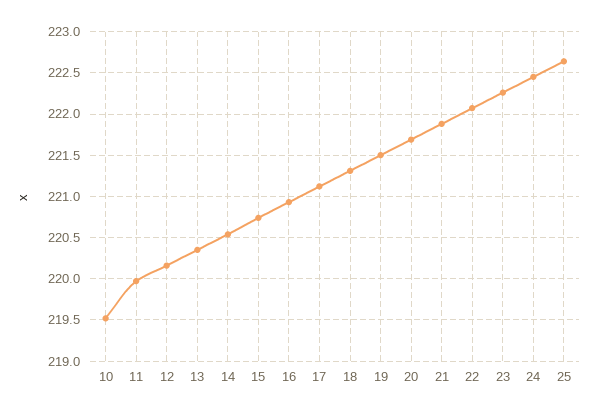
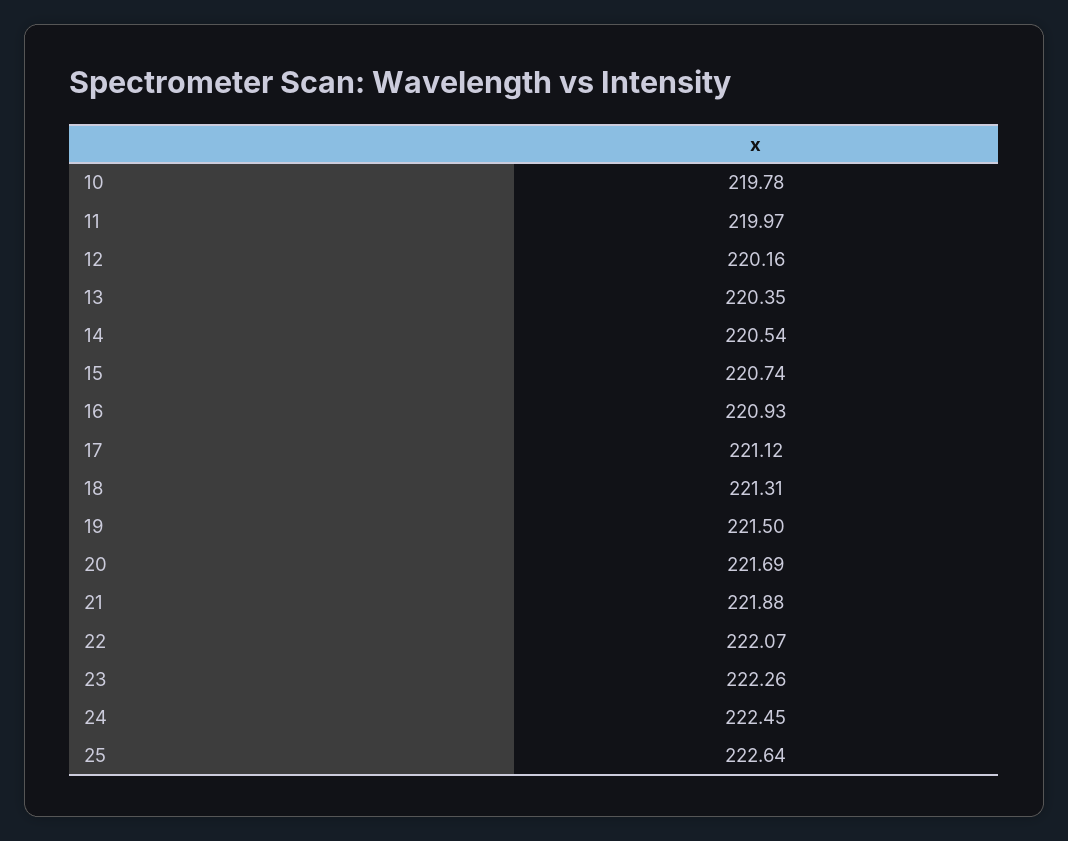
10: 219.5 -> 219.78

